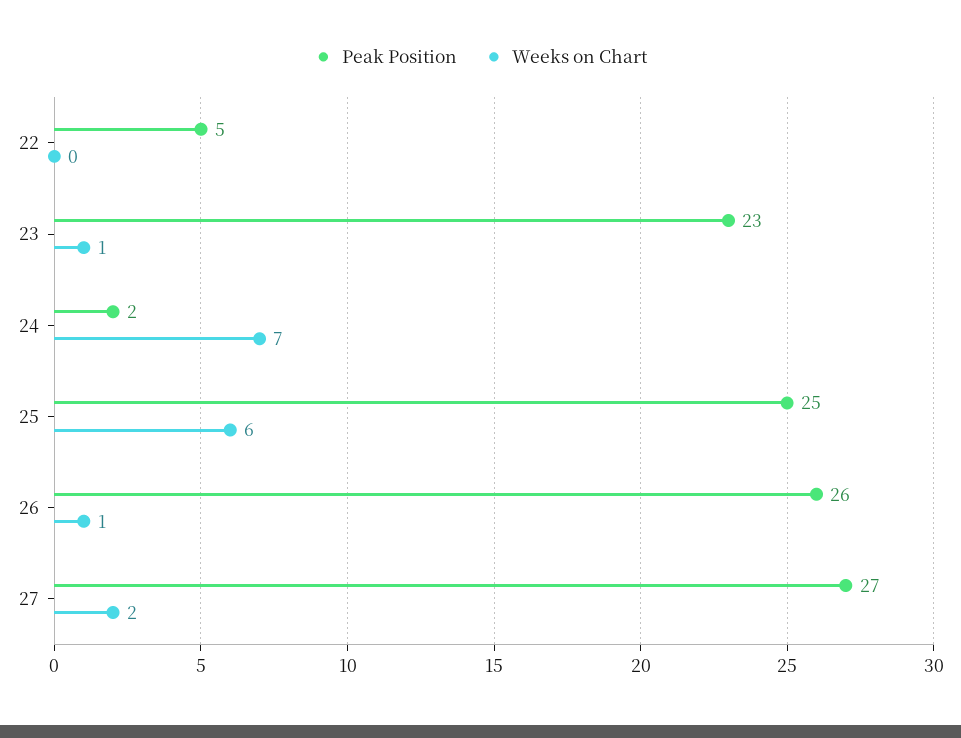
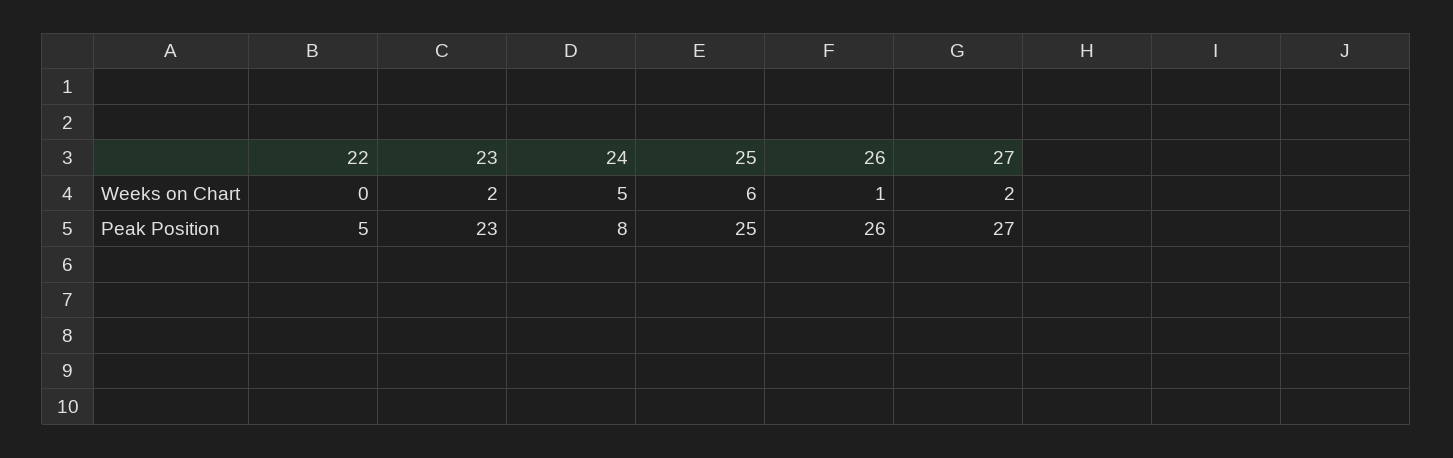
Weeks on Chart, 23: 1 -> 2
Peak Position, 24: 2 -> 8
Weeks on Chart, 24: 7 -> 5

